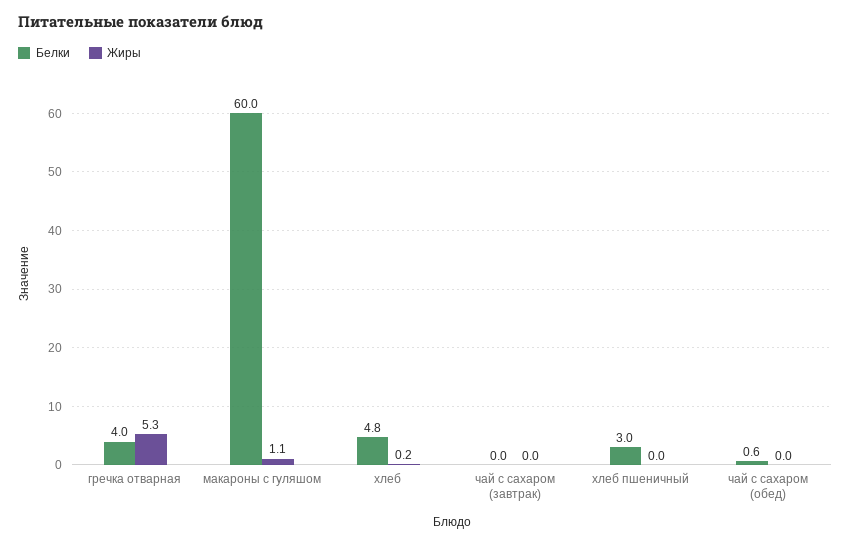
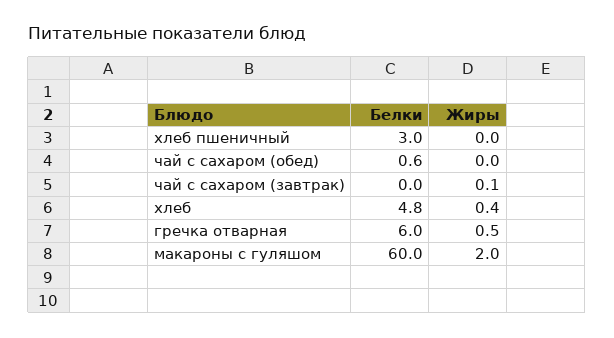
Белки, гречка отварная: 4 -> 6
Жиры, гречка отварная: 5.3 -> 0.5
Жиры, макароны с гуляшом: 1.1 -> 2
Жиры, хлеб: 0.2 -> 0.4
Жиры, чай с сахаром (завтрак): 0 -> 0.1

